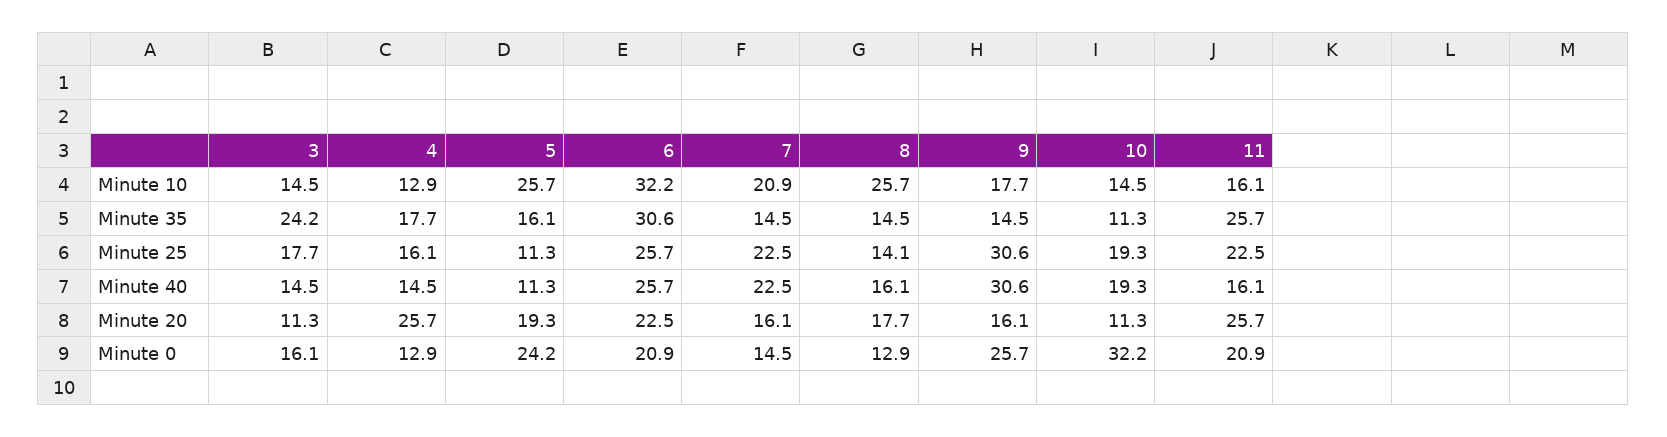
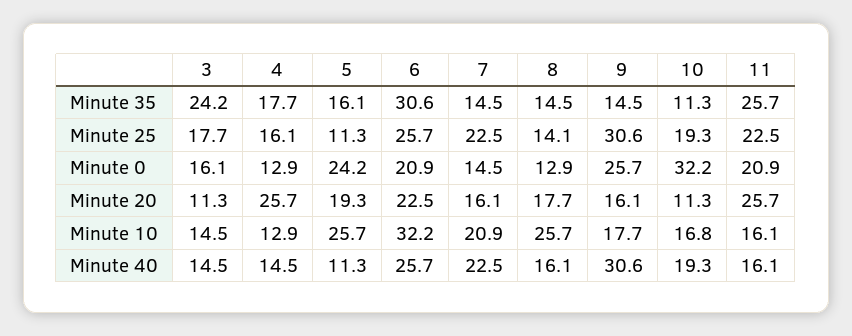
10, Minute 10: 14.5 -> 16.8

